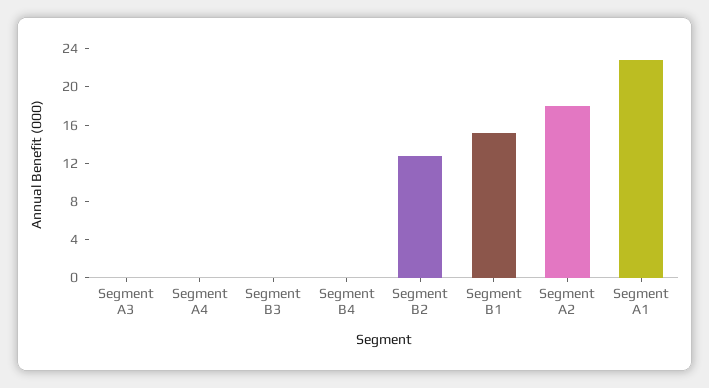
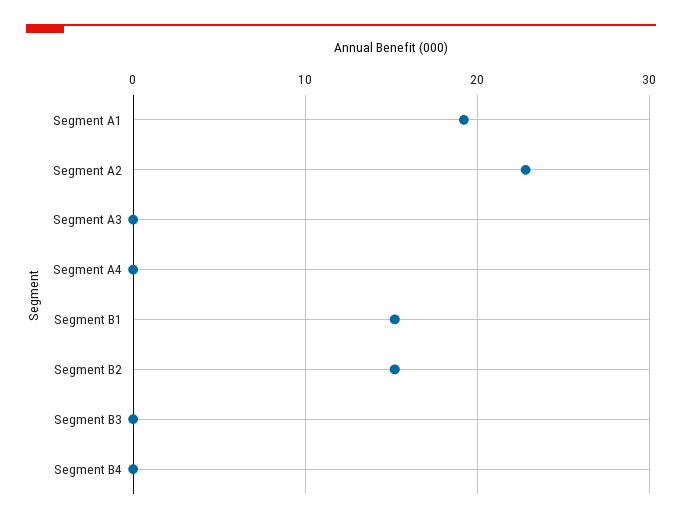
Segment B2: 13 -> 15
Segment A2: 18 -> 23
Segment A1: 23 -> 19

